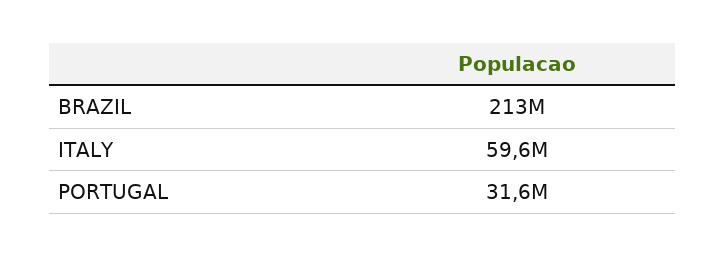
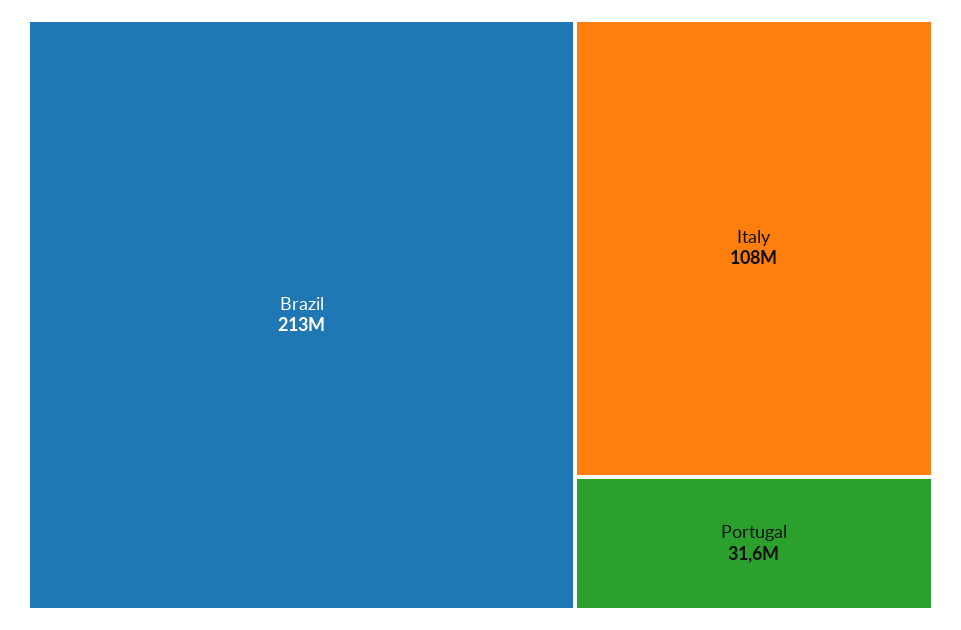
ITALY: 59600000 -> 108000000

